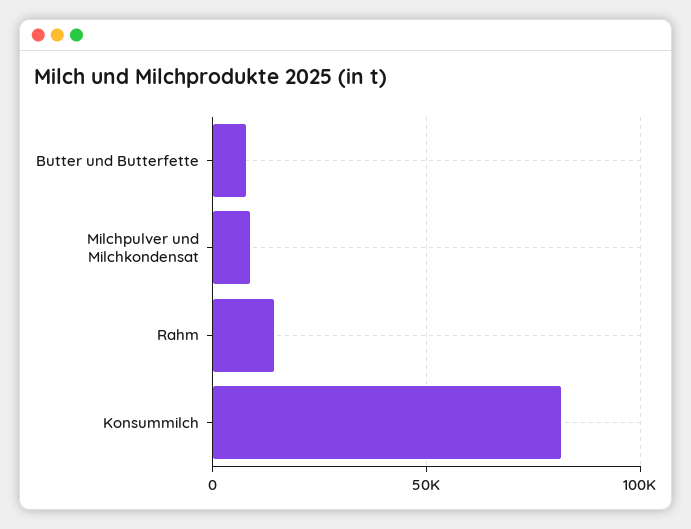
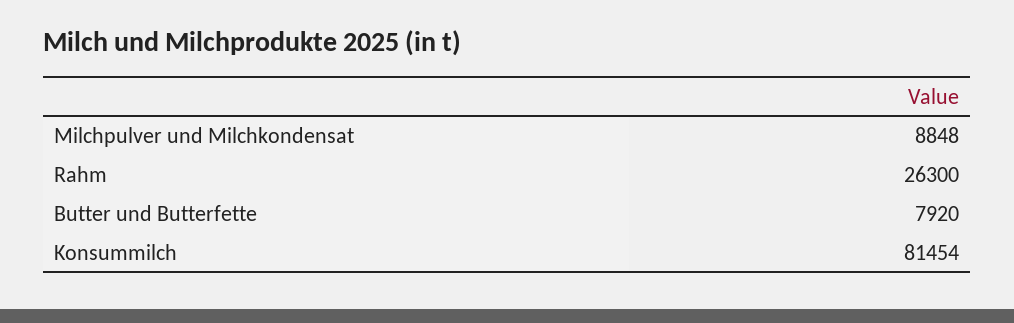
Rahm: 15000 -> 26300

